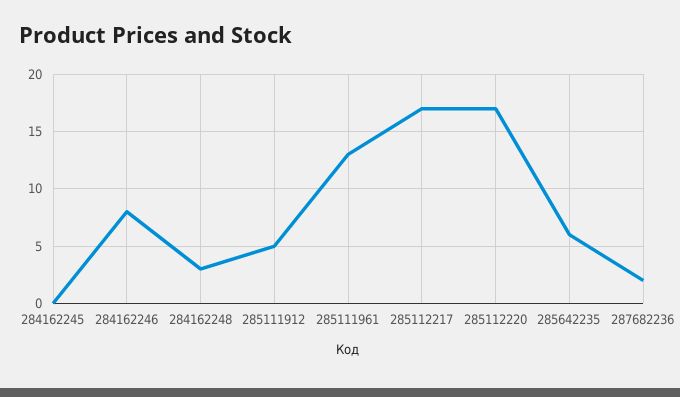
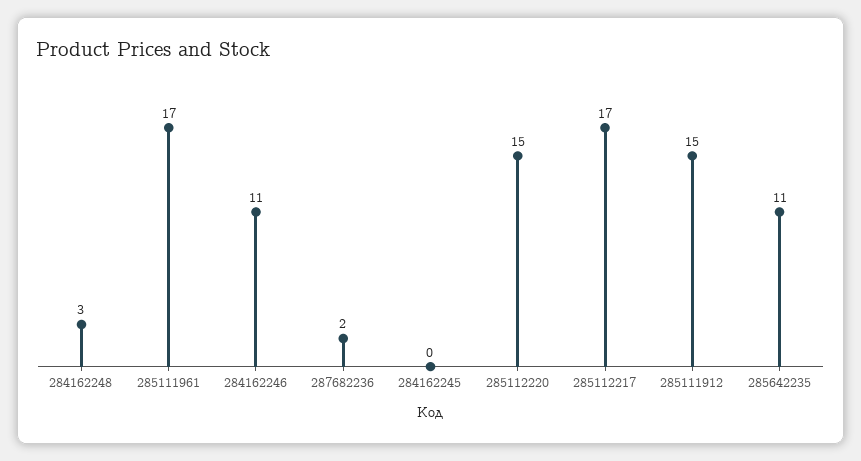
284162246: 8 -> 11
285111912: 5 -> 15
285111961: 13 -> 17
285112220: 17 -> 15
285642235: 6 -> 11

